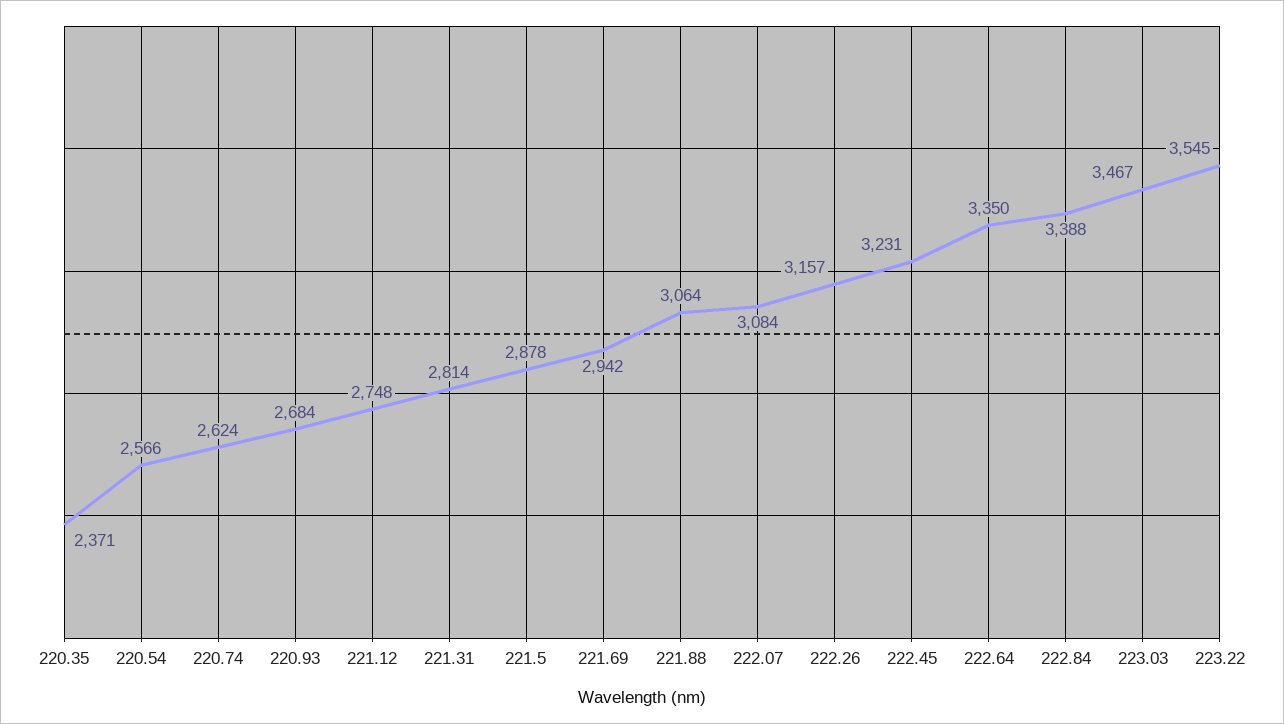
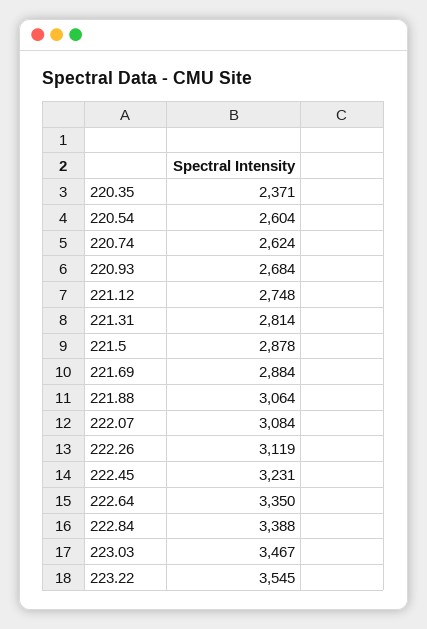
220.54: 2566 -> 2604
221.69: 2942 -> 2884
222.26: 3157 -> 3119

